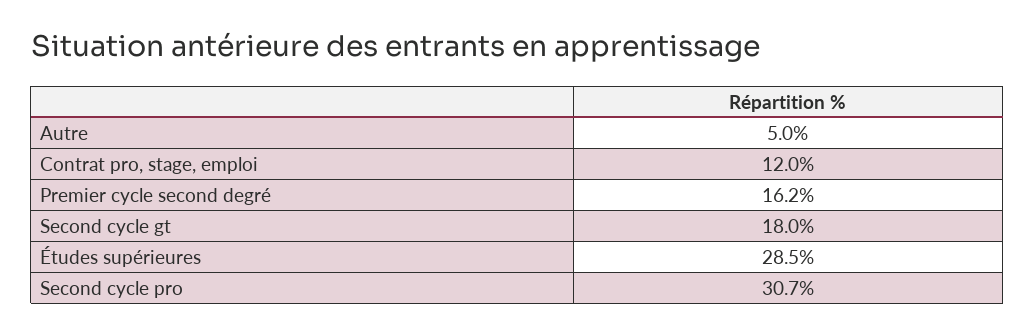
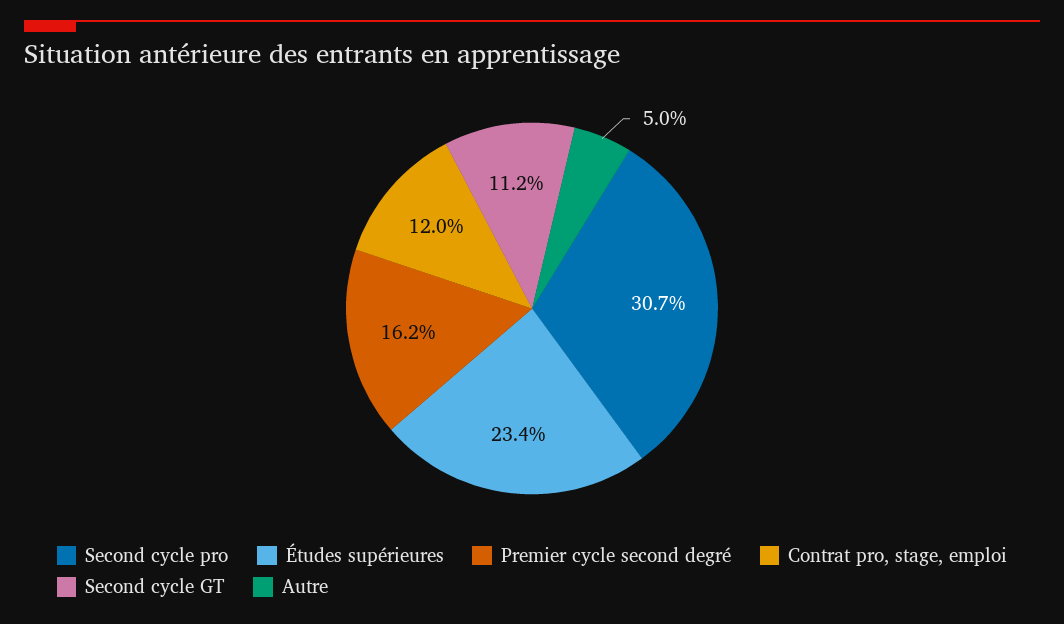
Second cycle gt: 18 -> 11.2
Études supérieures: 28.5 -> 23.4

